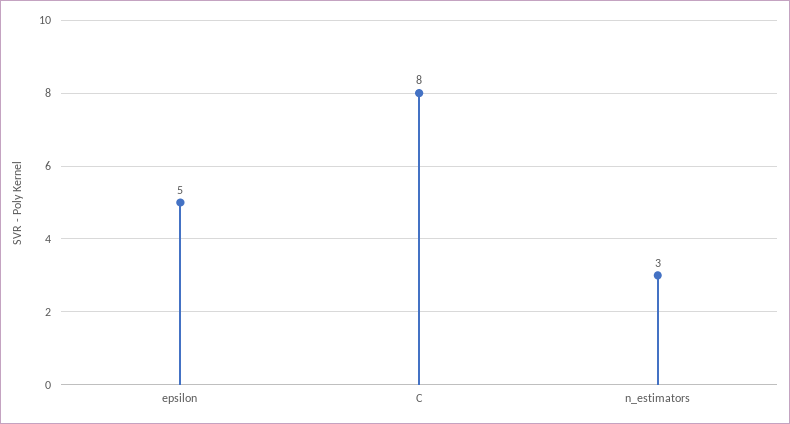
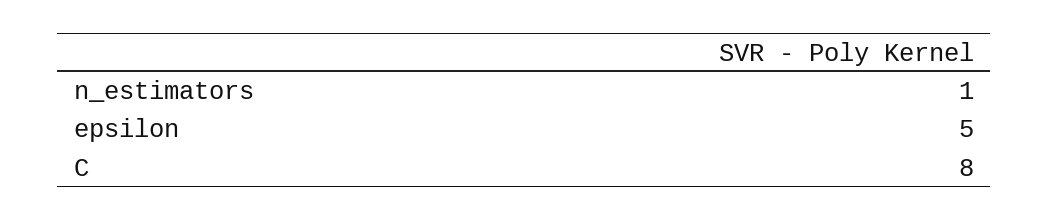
n_estimators: 3 -> 1

